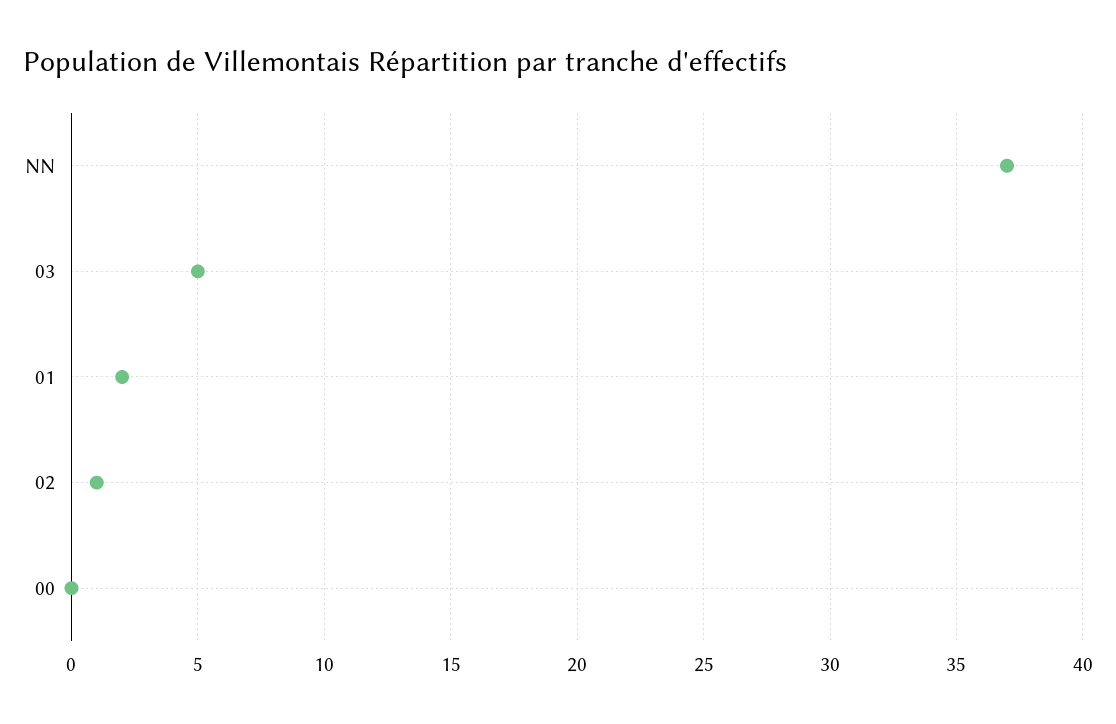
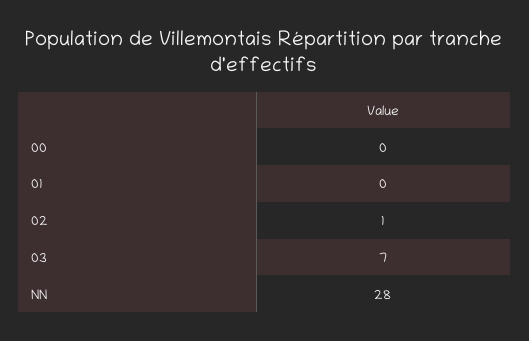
NN: 37 -> 28
03: 5 -> 7
01: 2 -> 0

